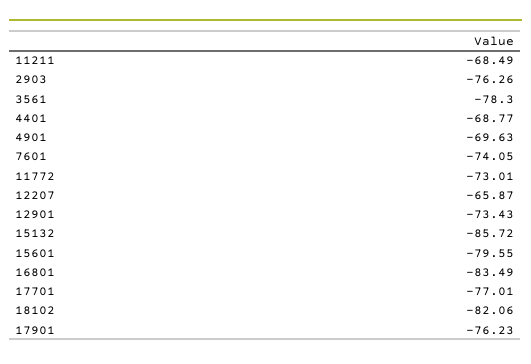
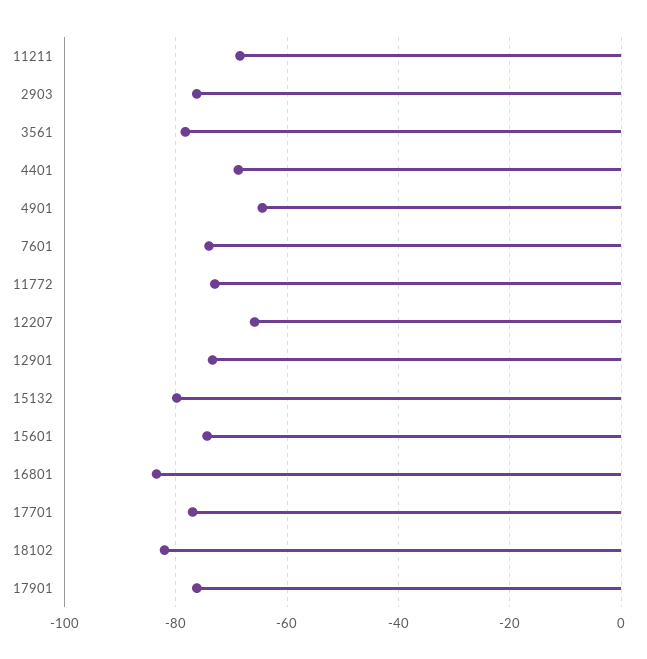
4901: -69.63 -> -64
15132: -85.72 -> -80
15601: -79.55 -> -74

